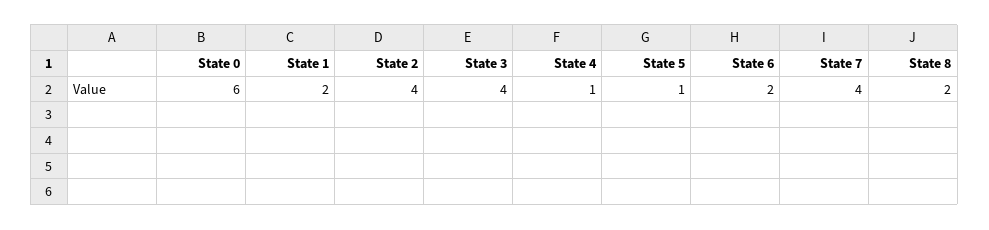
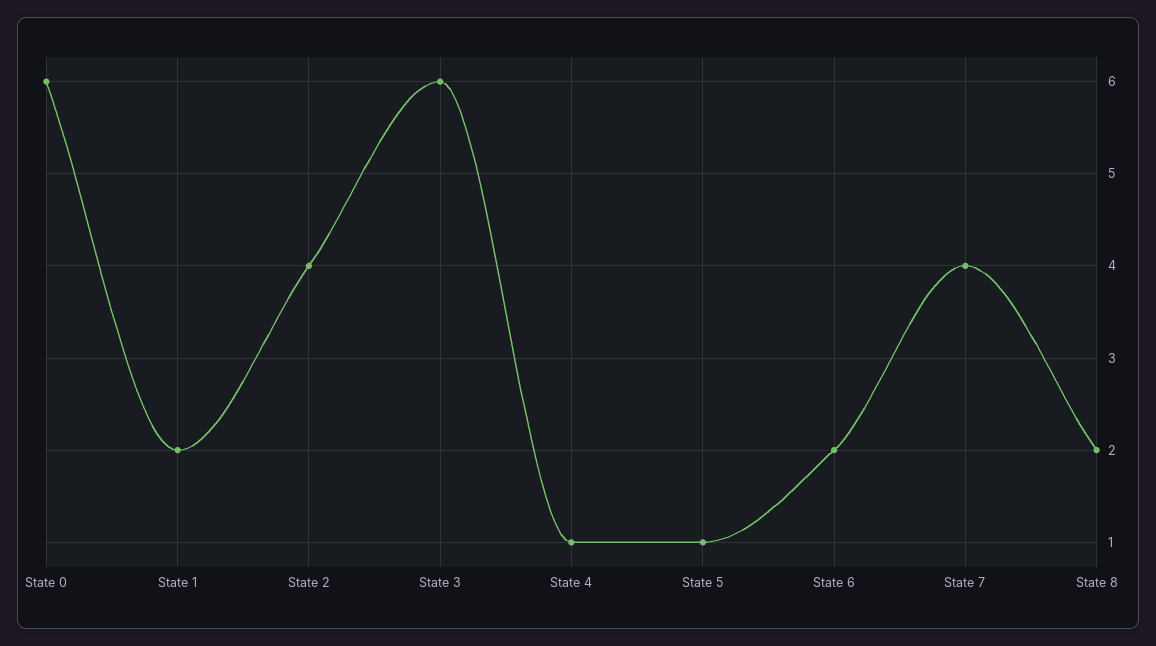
State 3: 4 -> 6

